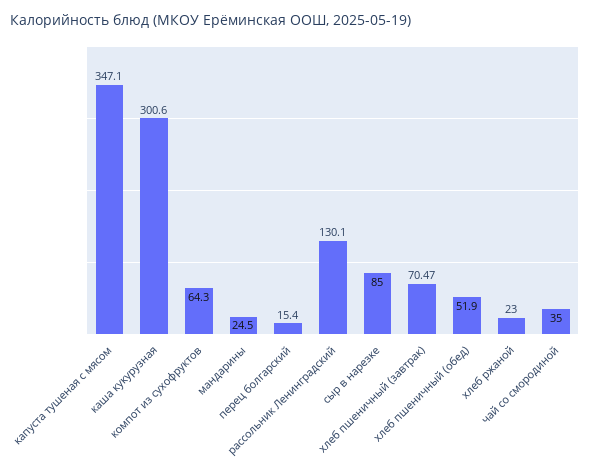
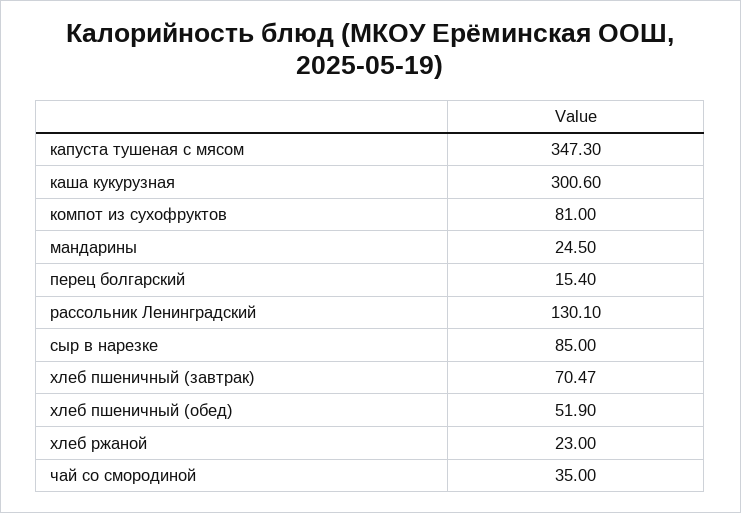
капуста тушеная с мясом: 347.1 -> 347.3
компот из сухофруктов: 64.3 -> 81

